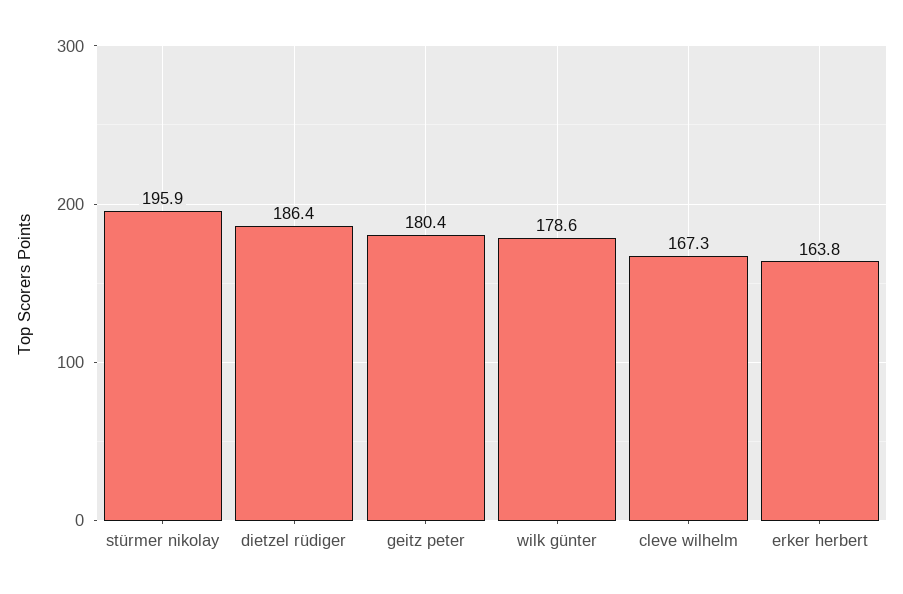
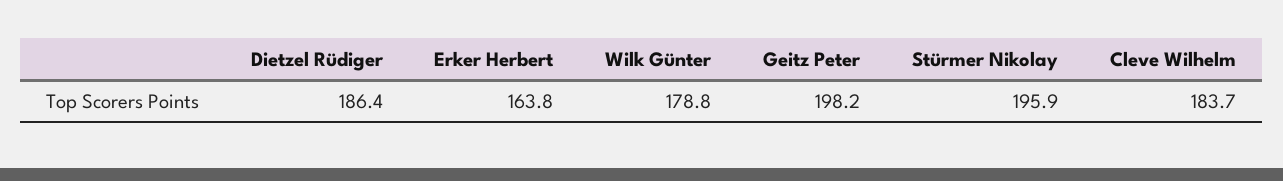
geitz peter: 180.4 -> 198.2
wilk günter: 178.6 -> 178.8
cleve wilhelm: 167.3 -> 183.7

